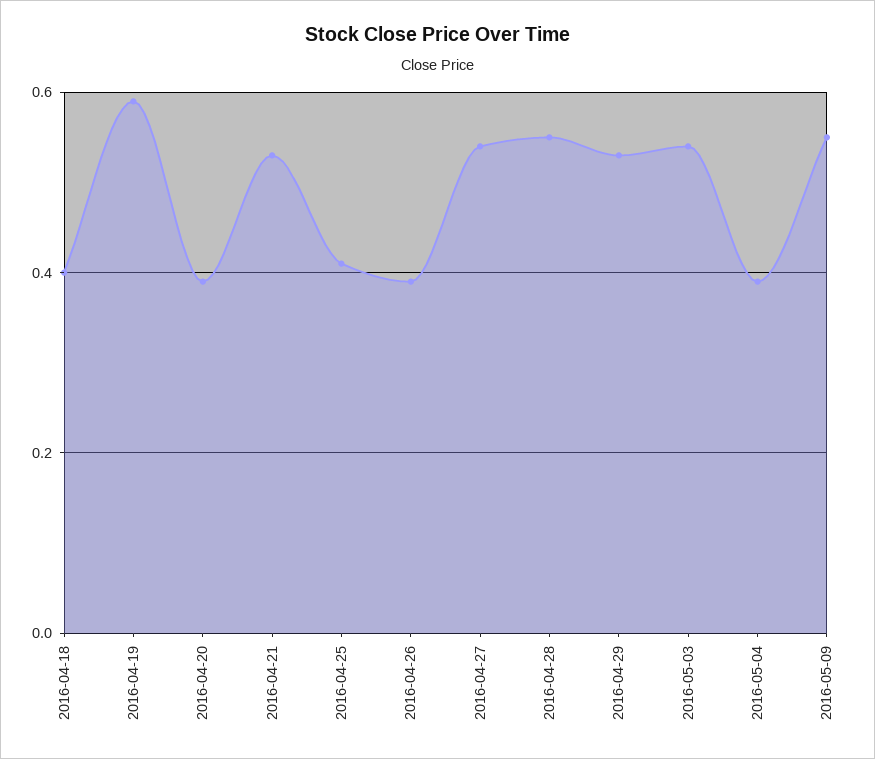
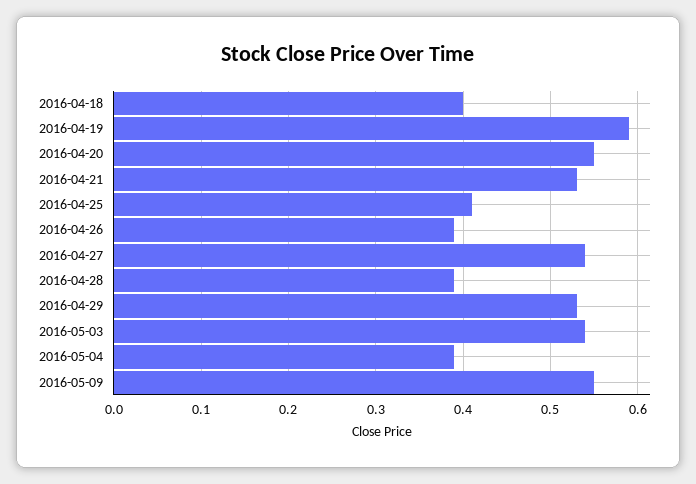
2016-04-20: 0.4 -> 0.55
2016-04-28: 0.55 -> 0.39

